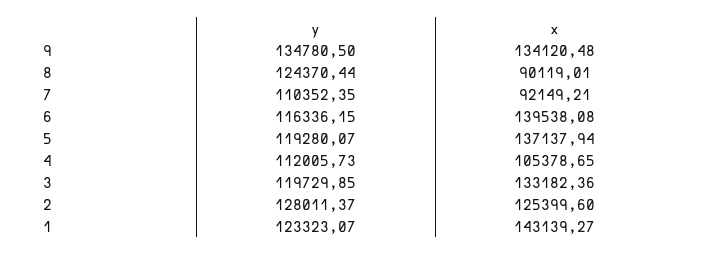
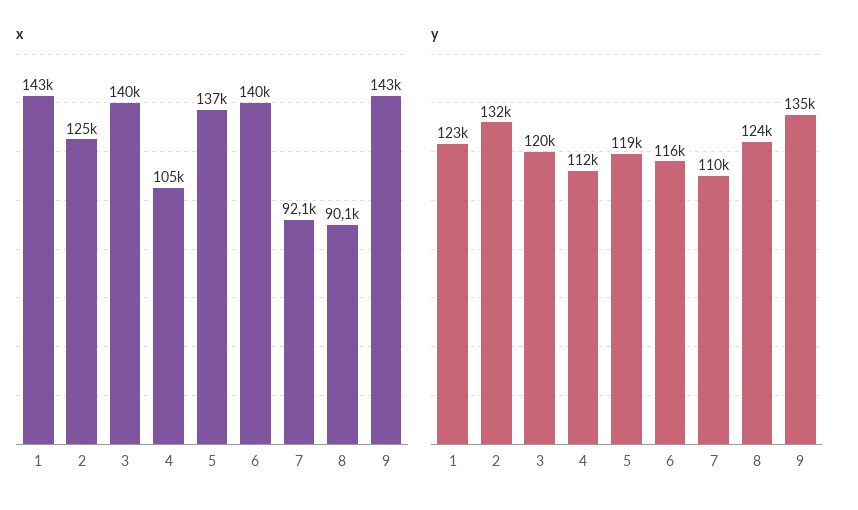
x, 9: 134120.48 -> 143000
x, 3: 133182.36 -> 140000
y, 2: 128011.37 -> 132000

